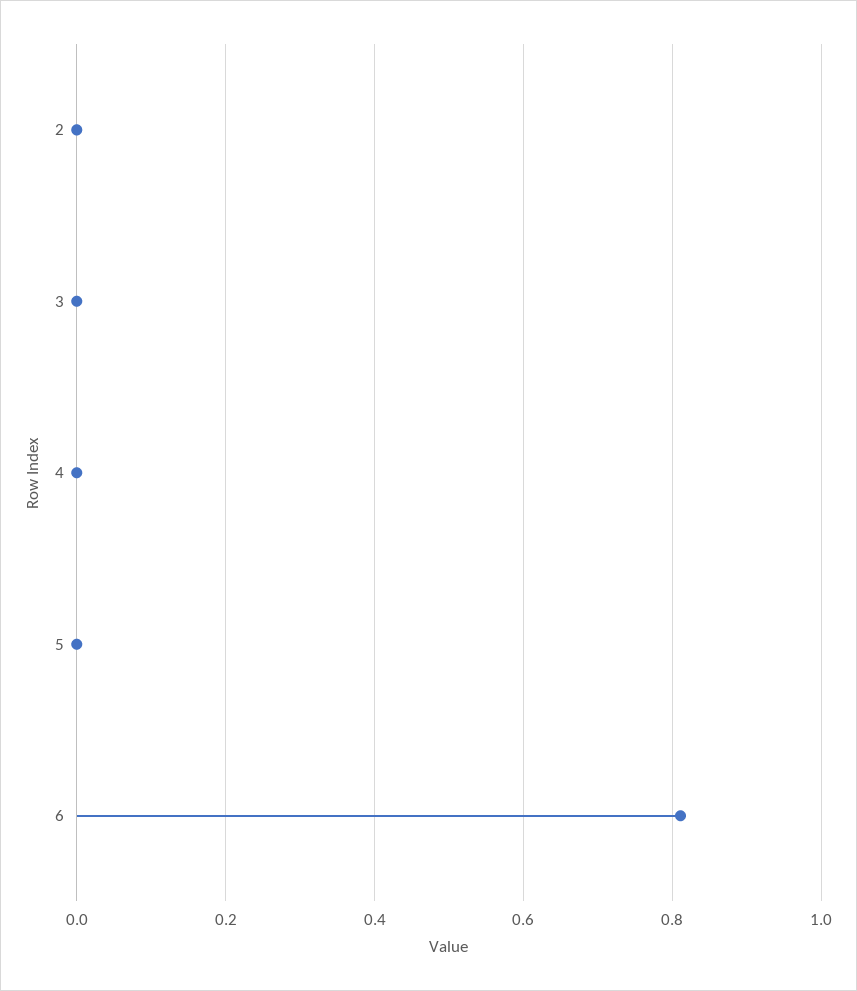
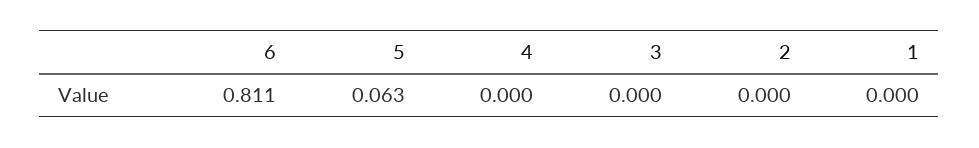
5: 0 -> 0.063
1: none -> 0

